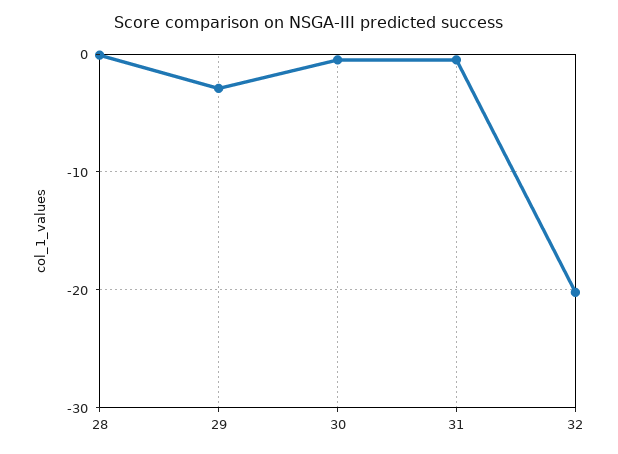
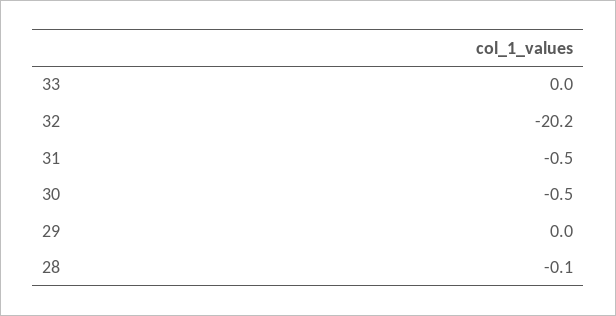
29: -3 -> 0
33: none -> 0

